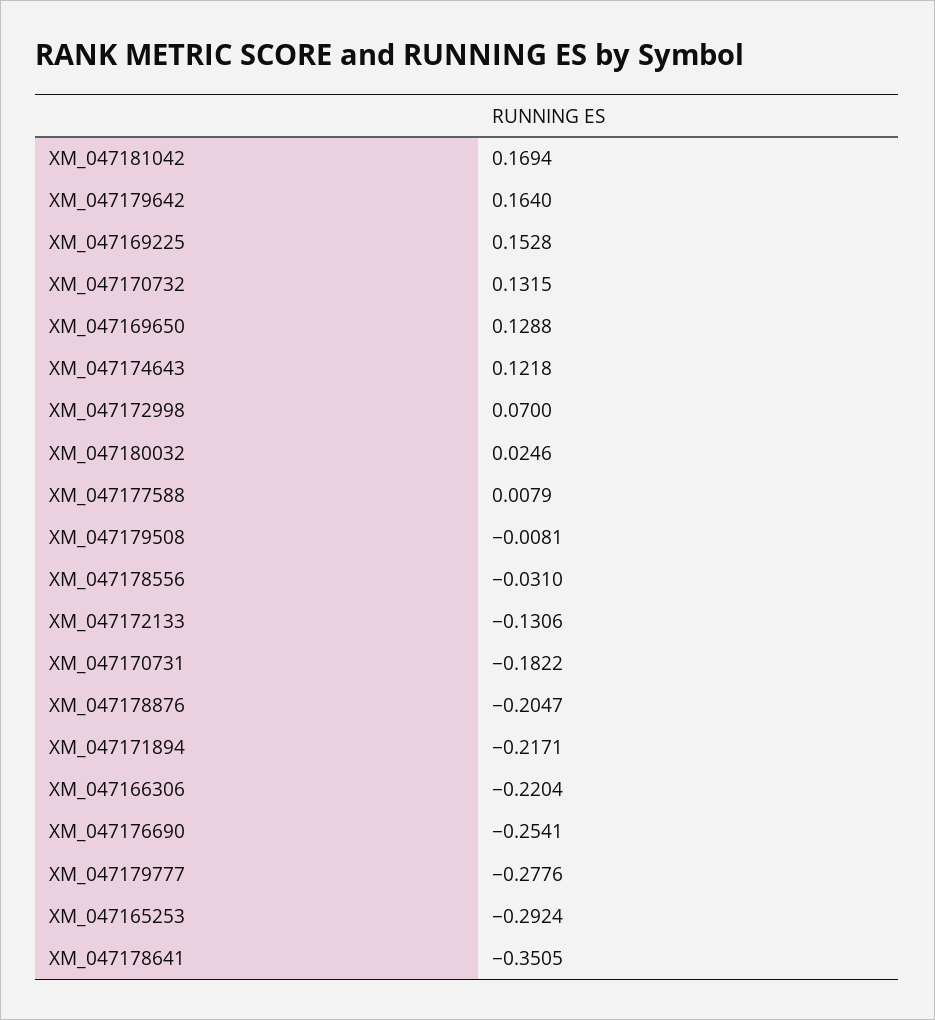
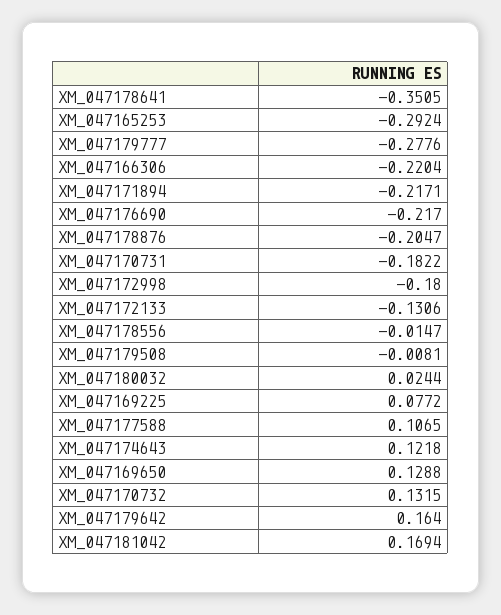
XM_047169225: 0.1528 -> 0.0772
XM_047172998: 0.07 -> -0.18
XM_047180032: 0.0246 -> 0.0244
XM_047177588: 0.0079 -> 0.1065
XM_047178556: -0.031 -> -0.0147
XM_047176690: -0.2541 -> -0.217

